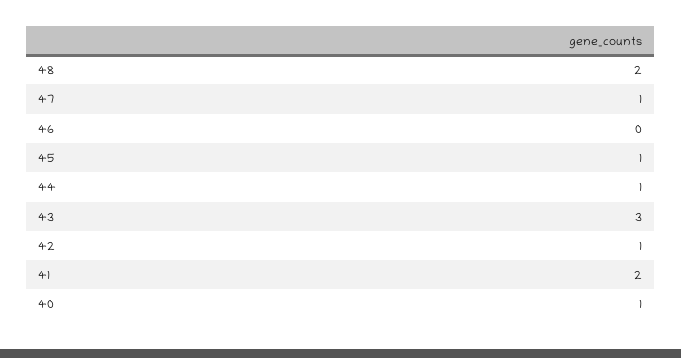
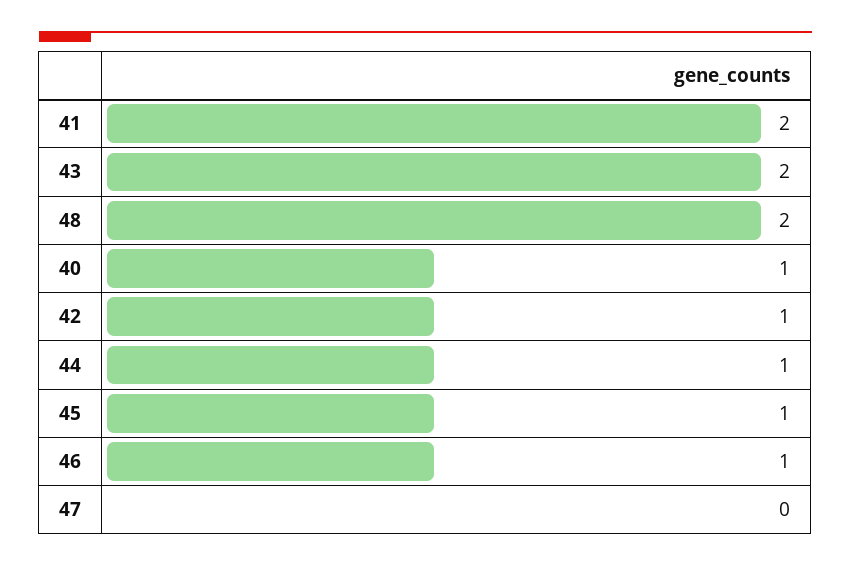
47: 1 -> 0
46: 0 -> 1
43: 3 -> 2

